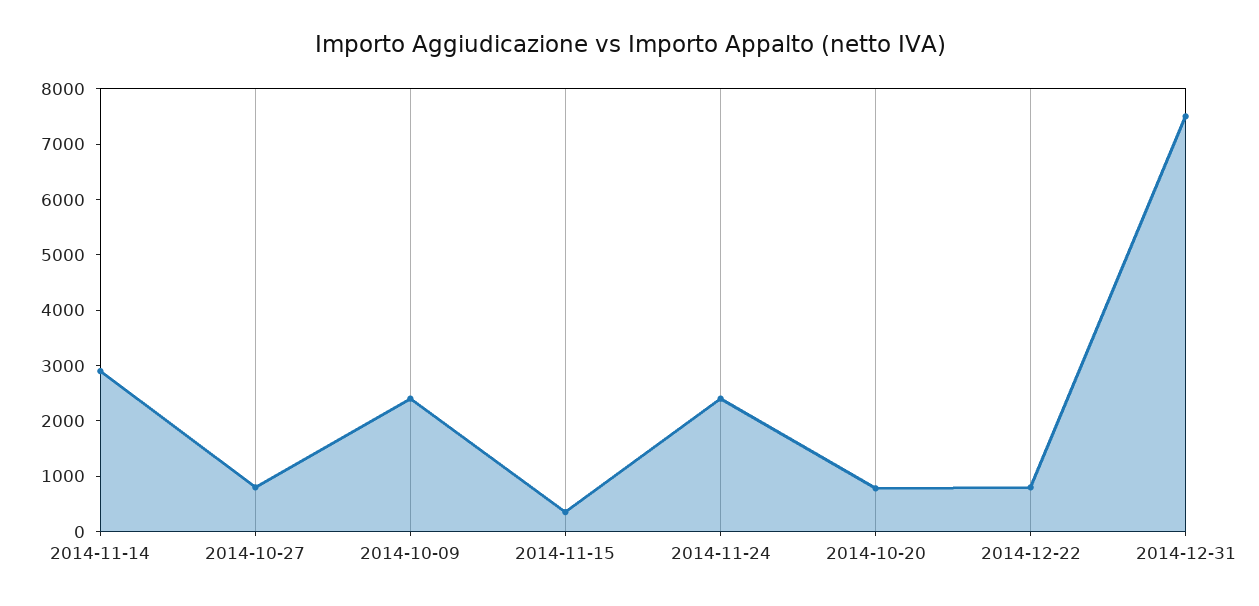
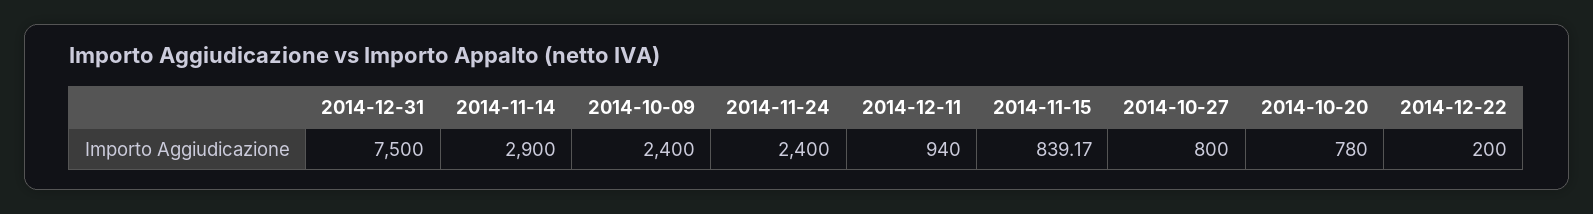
2014-11-15: 400 -> 839.17
2014-12-22: 800 -> 200
2014-12-11: none -> 940

